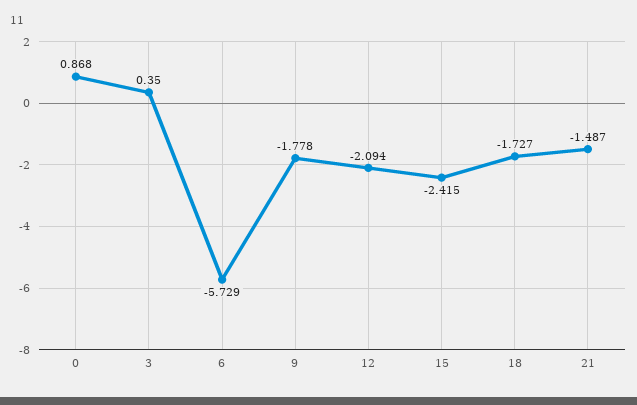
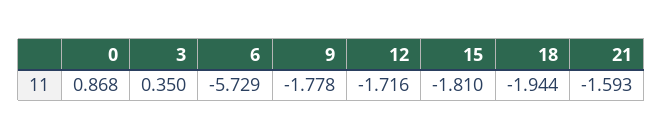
12: -2.094 -> -1.716
15: -2.415 -> -1.81
18: -1.727 -> -1.944
21: -1.487 -> -1.593

